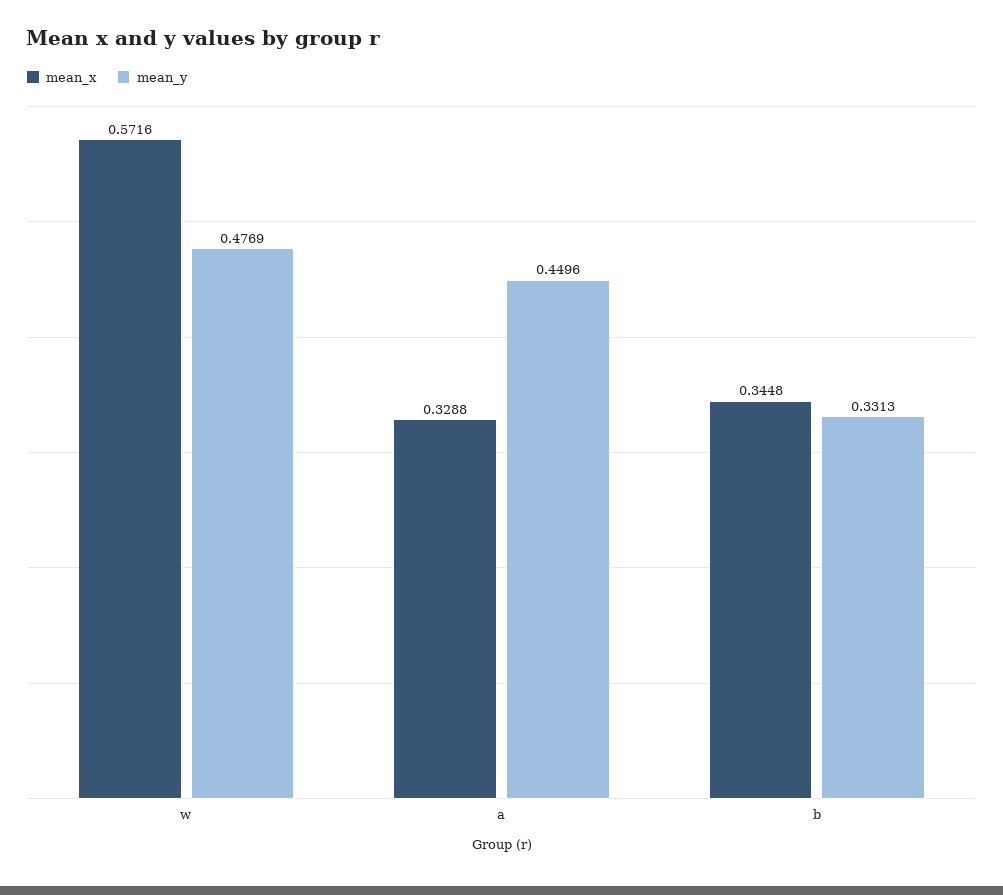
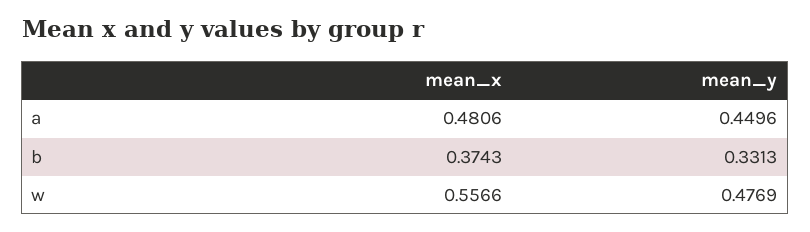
mean_x, w: 0.5716 -> 0.5566
mean_x, a: 0.3288 -> 0.4806
mean_x, b: 0.3448 -> 0.3743

